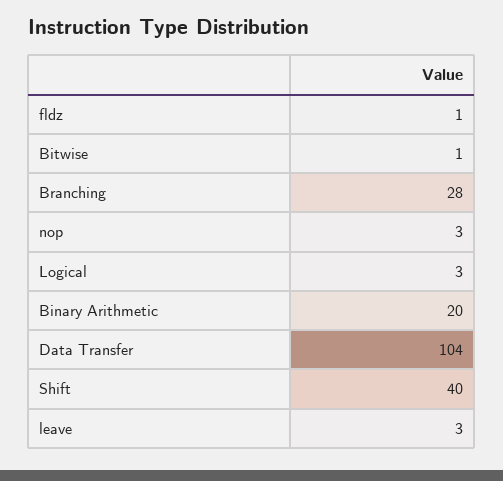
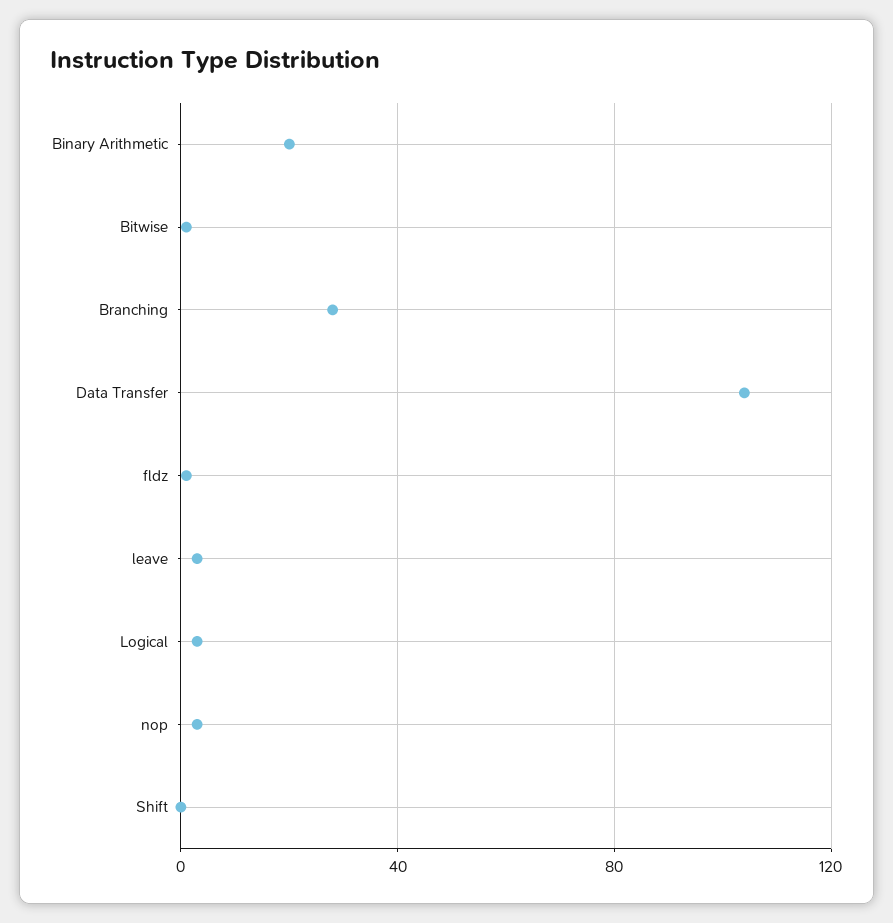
Shift: 40 -> 0

